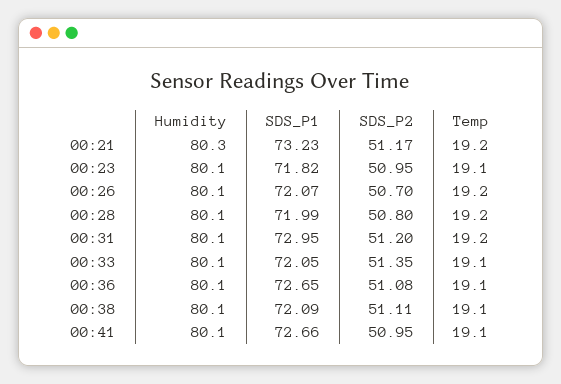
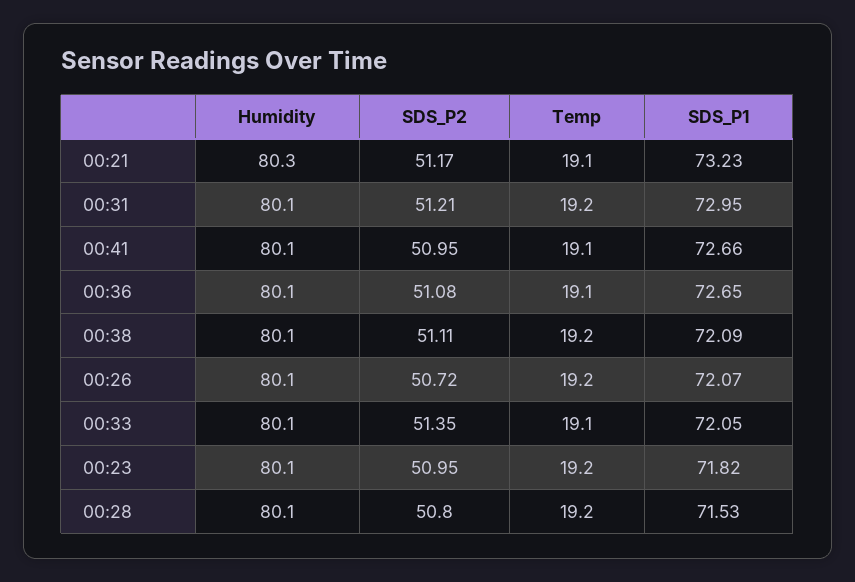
Temp, 00:21: 19.2 -> 19.1
Temp, 00:23: 19.1 -> 19.2
SDS_P2, 00:26: 50.7 -> 50.72
SDS_P1, 00:28: 71.99 -> 71.53
SDS_P2, 00:31: 51.2 -> 51.21
Temp, 00:38: 19.1 -> 19.2

